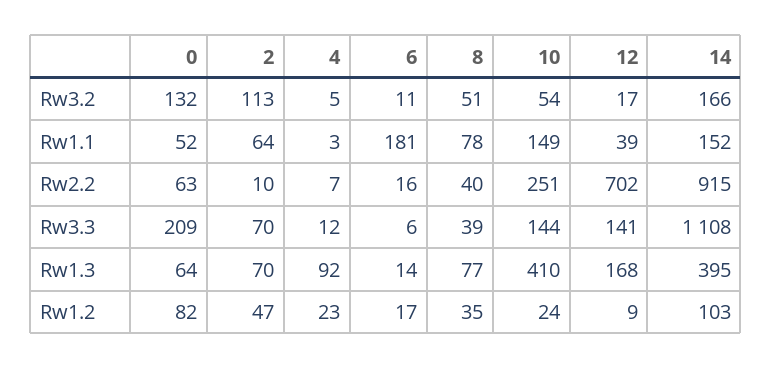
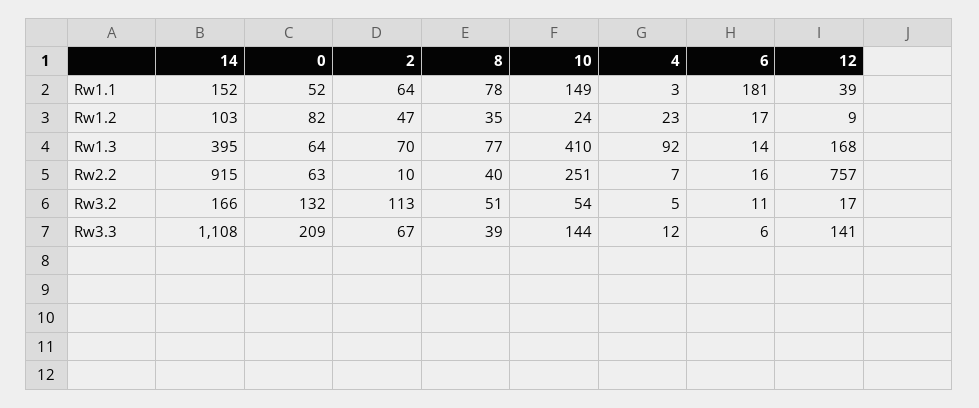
12, Rw2.2: 702 -> 757
2, Rw3.3: 70 -> 67

